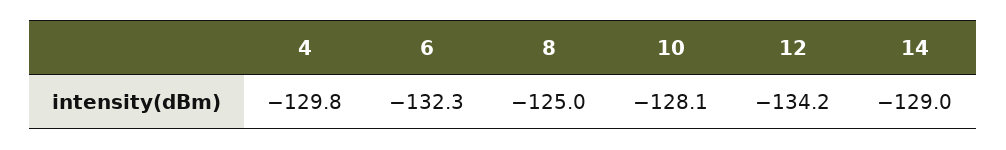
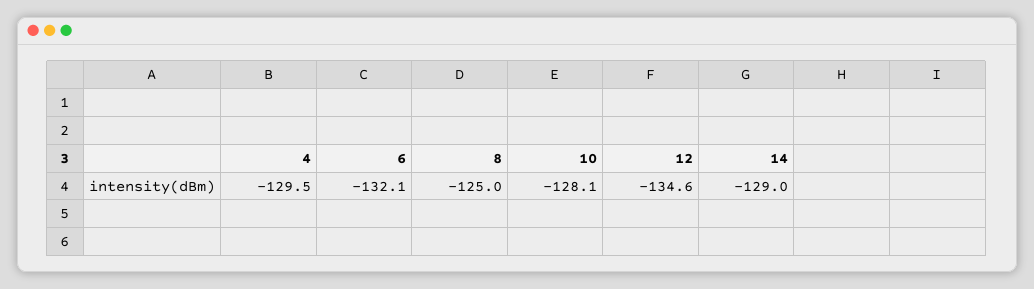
4: -129.8 -> -129.5
6: -132.3 -> -132.1
12: -134.2 -> -134.6

